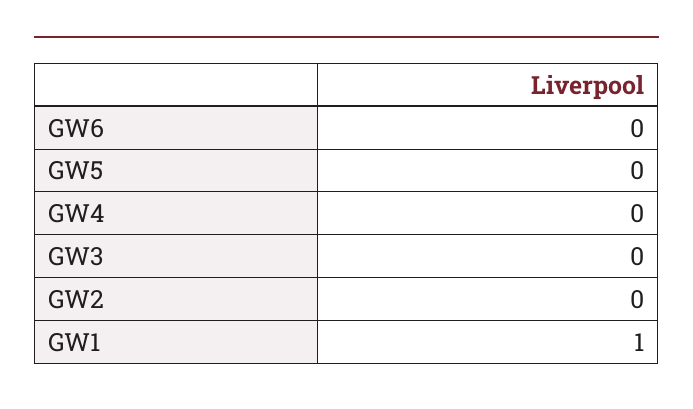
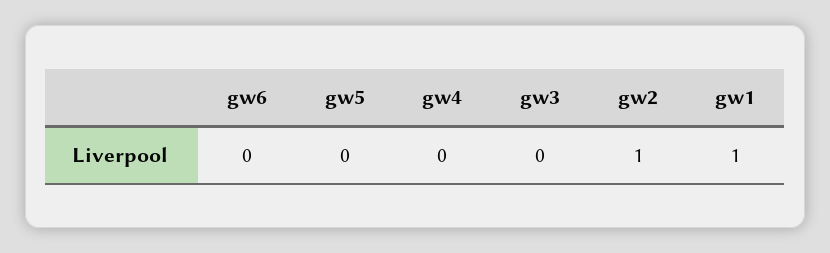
GW2: 0 -> 1

